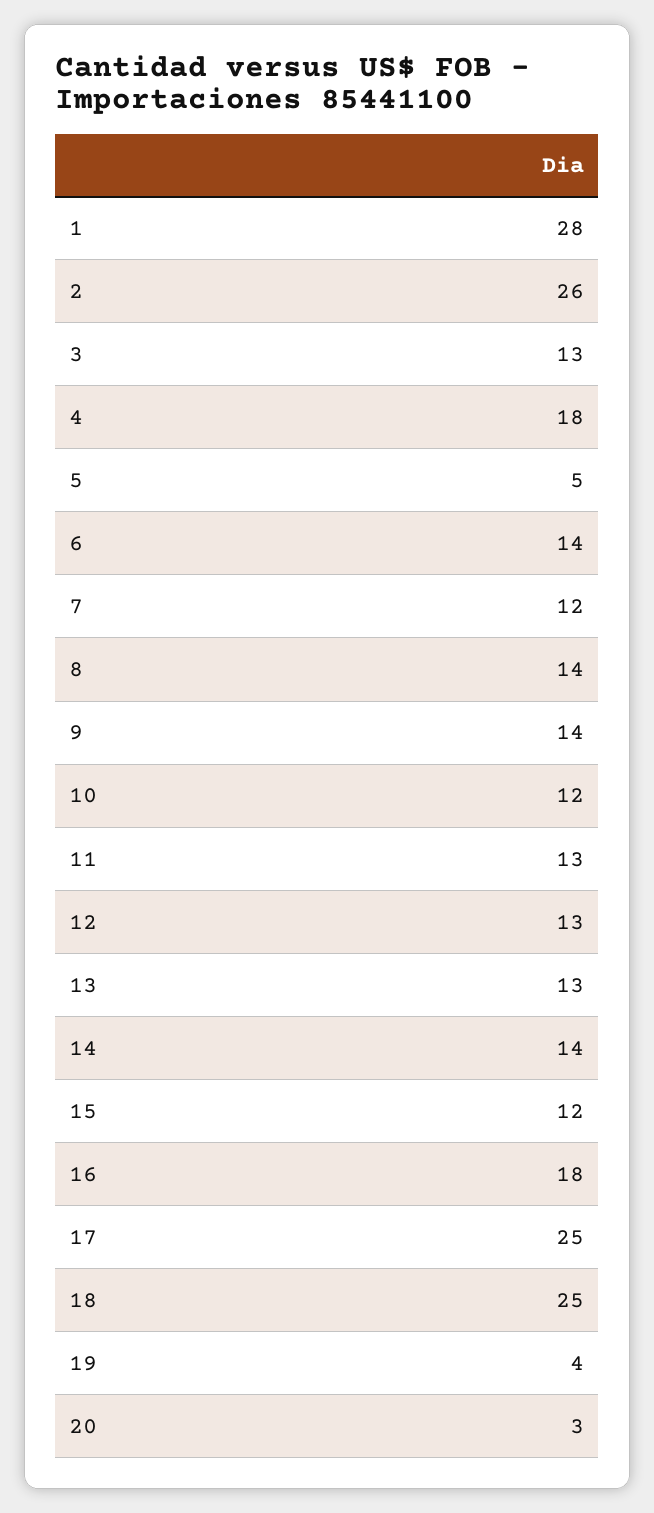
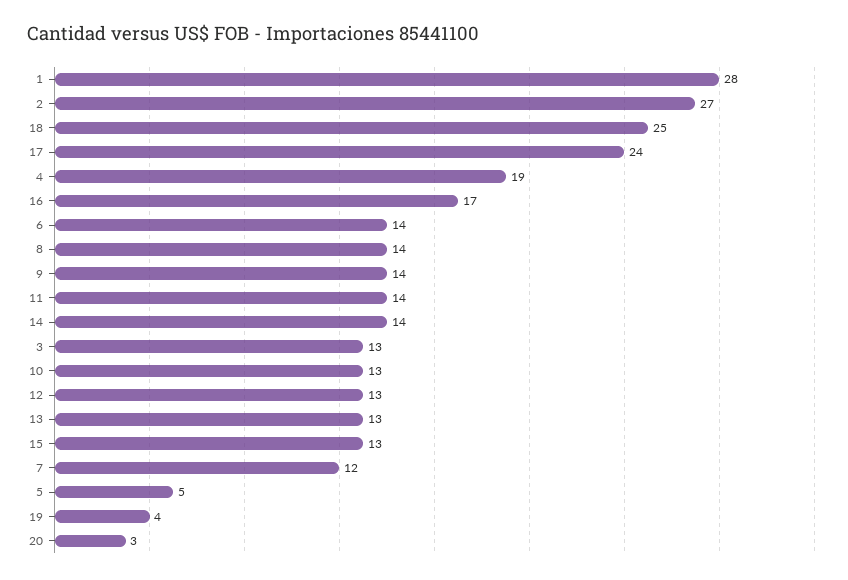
2: 26 -> 27
4: 18 -> 19
10: 12 -> 13
11: 13 -> 14
15: 12 -> 13
16: 18 -> 17
17: 25 -> 24

